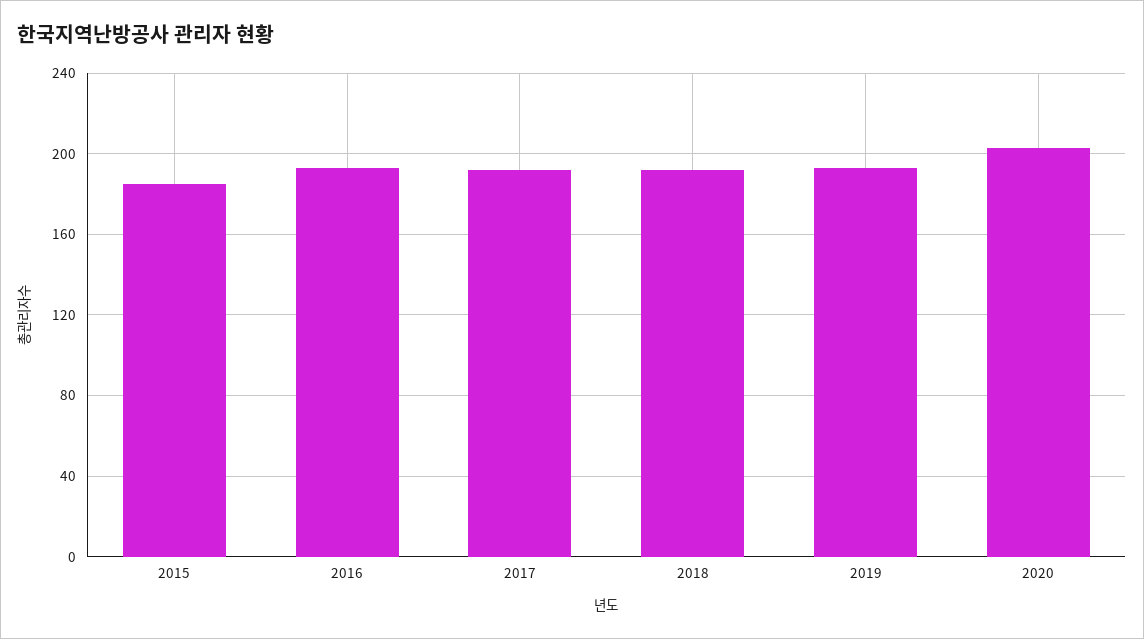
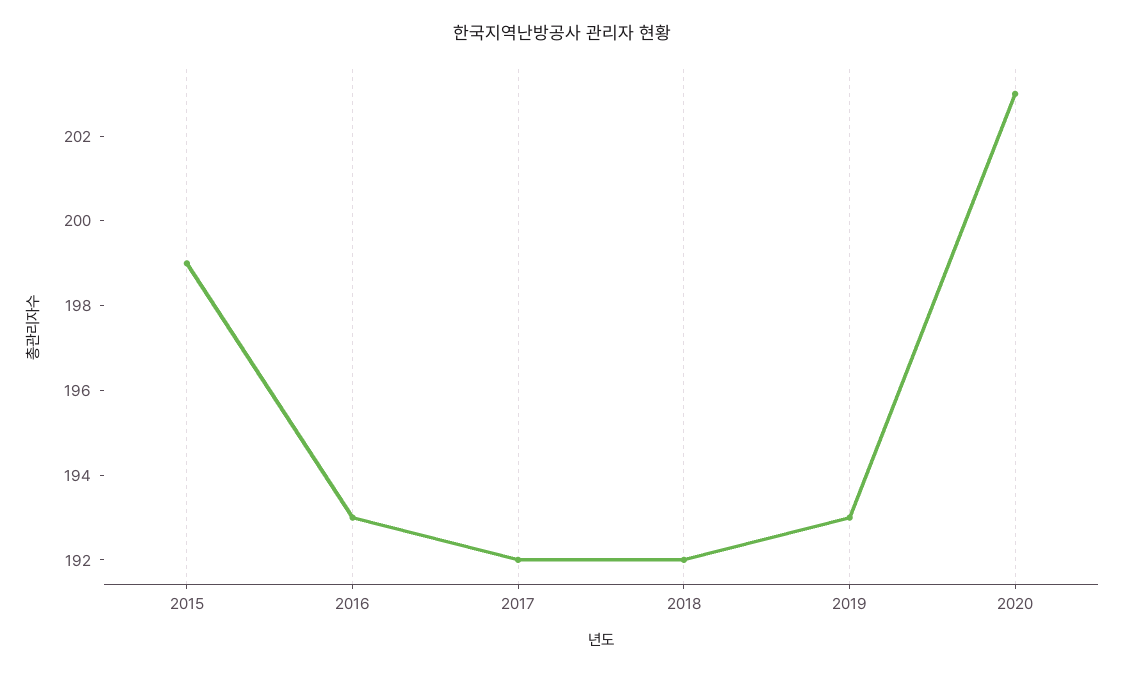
2015: 185 -> 199

